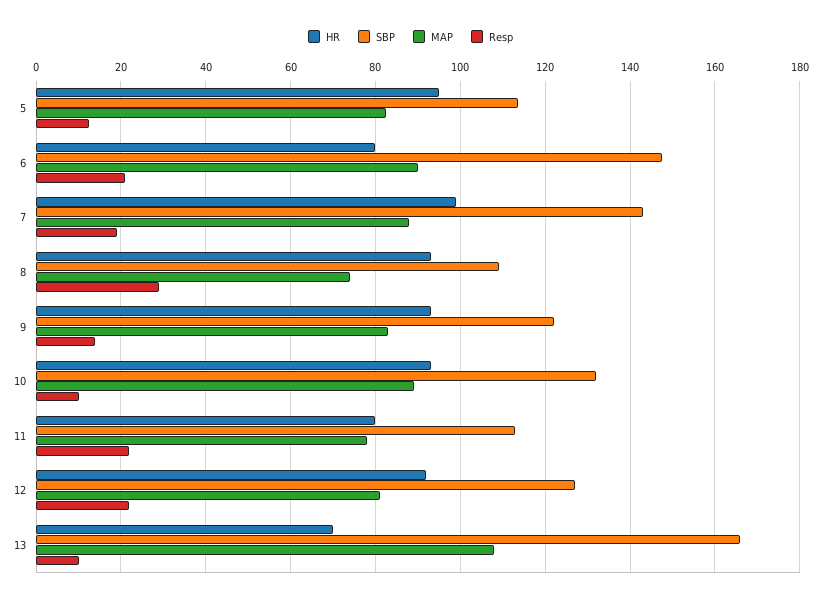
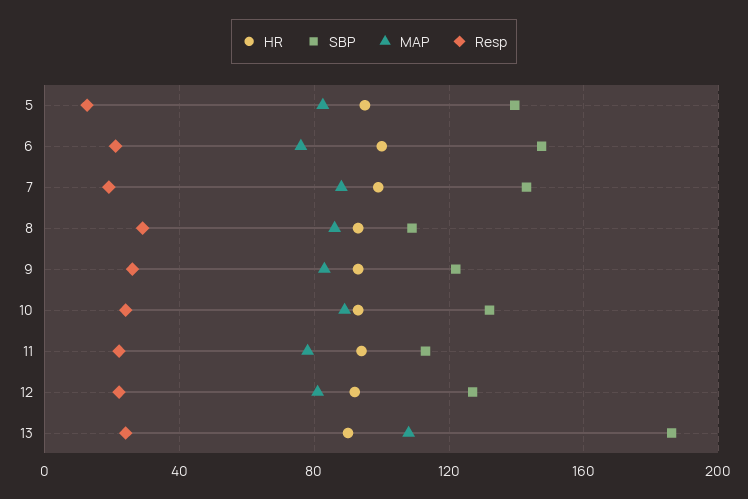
SBP, 5: 114 -> 140
HR, 6: 80 -> 100
MAP, 6: 90 -> 75
MAP, 8: 74 -> 85
Resp, 9: 14 -> 25
Resp, 10: 10 -> 25
HR, 11: 80 -> 95
HR, 13: 70 -> 90
SBP, 13: 166 -> 185
Resp, 13: 10 -> 25

